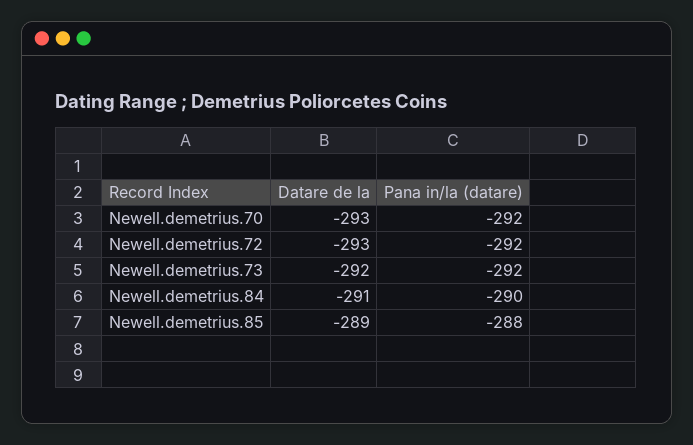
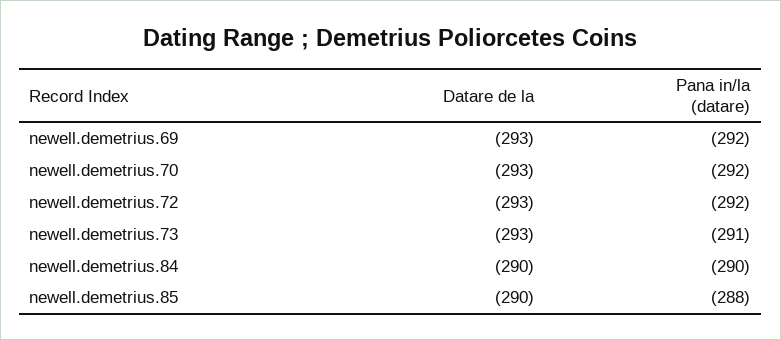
Datare de la, Newell.demetrius.73: -292 -> -293
Pana in/la (datare), Newell.demetrius.73: -292 -> -291
Datare de la, Newell.demetrius.84: -291 -> -290
Datare de la, Newell.demetrius.85: -289 -> -290
Datare de la, newell.demetrius.69: none -> -293
Pana in/la (datare), newell.demetrius.69: none -> -292

